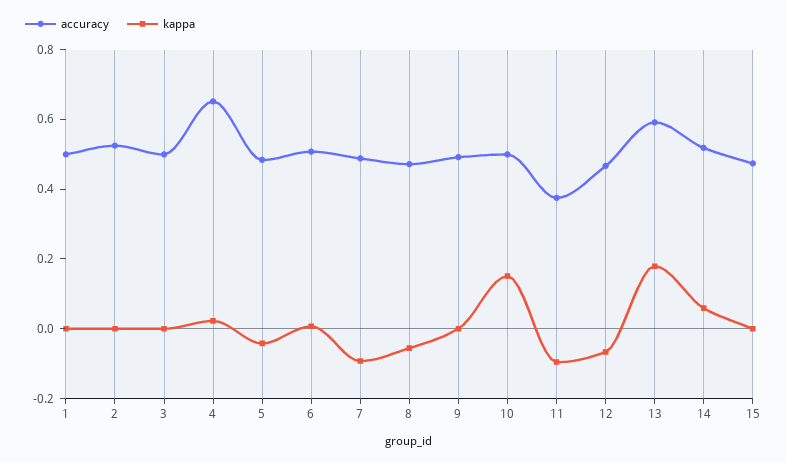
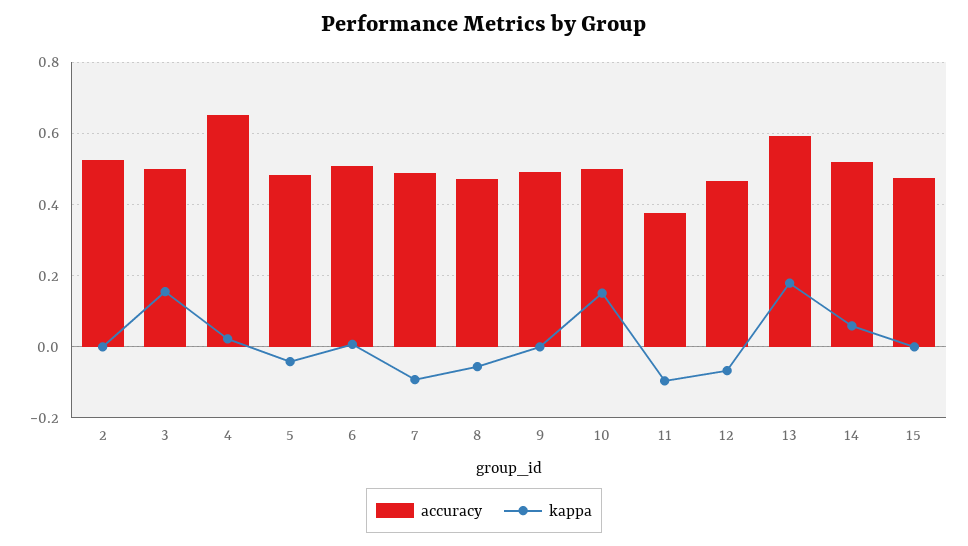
accuracy, 1: 0.5 -> none
kappa, 1: 0 -> none
kappa, 3: 0 -> 0.16

